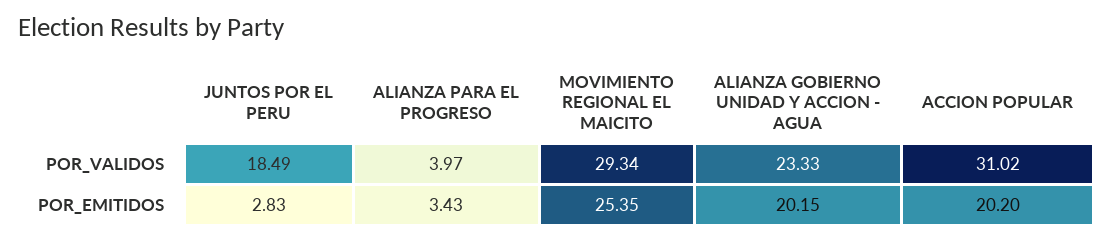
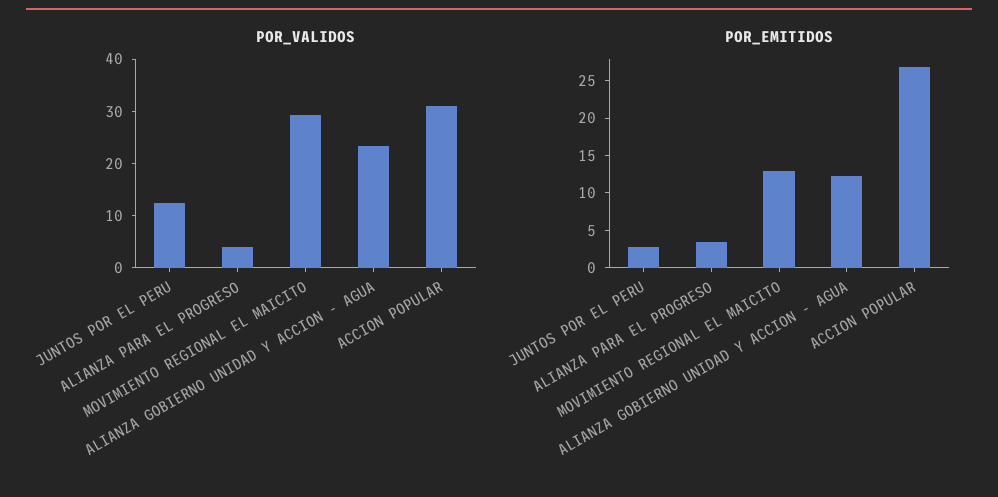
POR_VALIDOS, JUNTOS POR EL PERU: 18.49 -> 12
POR_EMITIDOS, MOVIMIENTO REGIONAL EL MAICITO: 25.35 -> 12.5
POR_EMITIDOS, ALIANZA GOBIERNO UNIDAD Y ACCION - AGUA: 20.15 -> 12.5
POR_EMITIDOS, ACCION POPULAR: 20.2 -> 27.5

